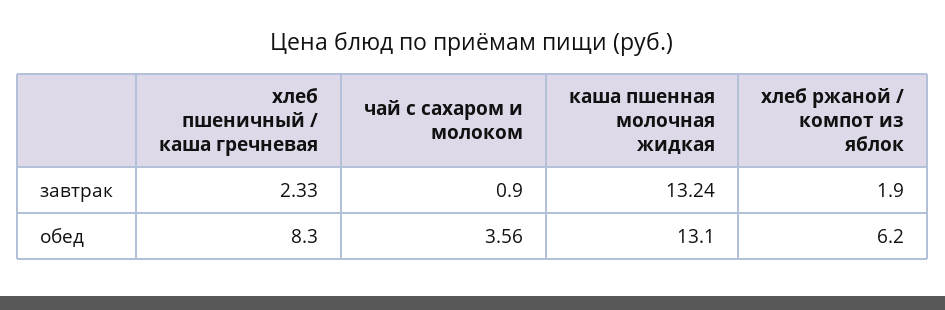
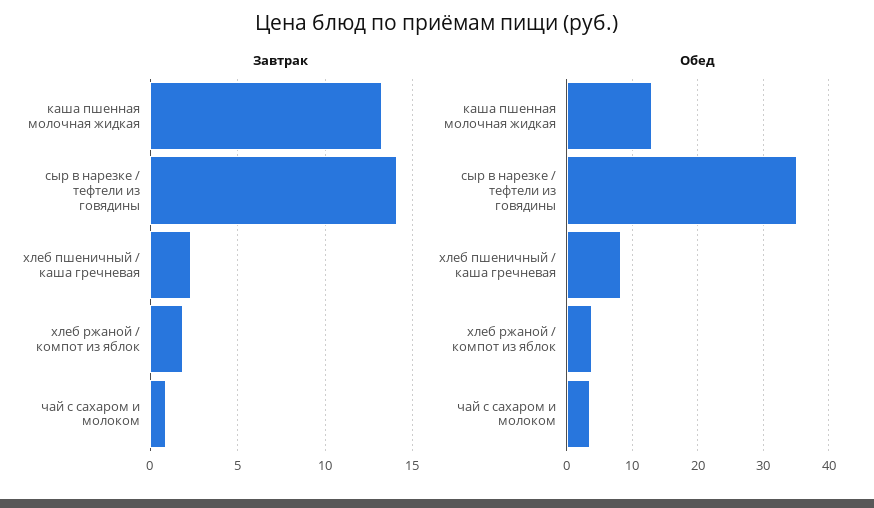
обед, хлеб ржаной / компот из яблок: 6.2 -> 4
завтрак, сыр в нарезке / тефтели из говядины: none -> 14
обед, сыр в нарезке / тефтели из говядины: none -> 35

